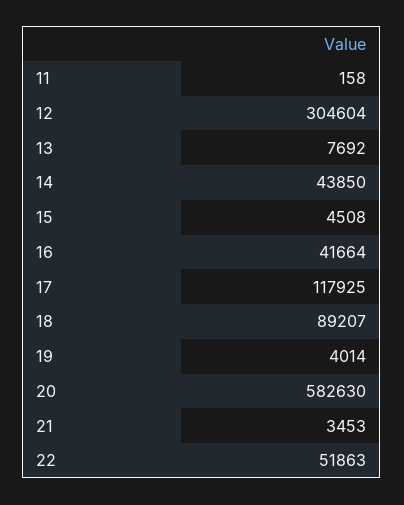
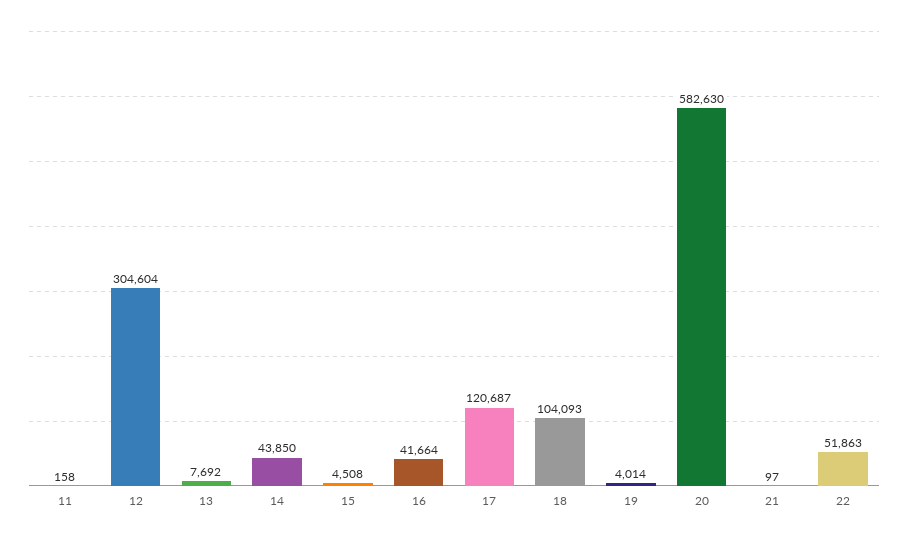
17: 117925 -> 120687
18: 89207 -> 104093
21: 3453 -> 97

